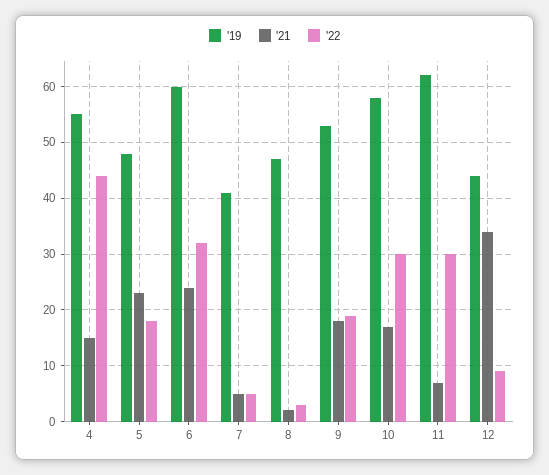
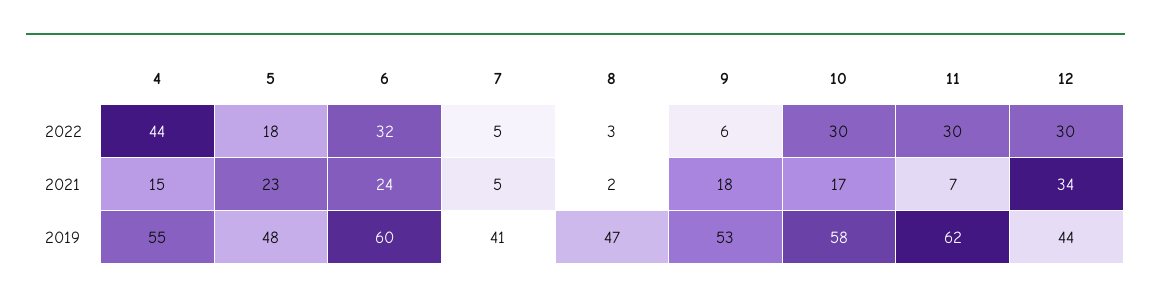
'22, 9: 20 -> 6
'22, 12: 10 -> 30

